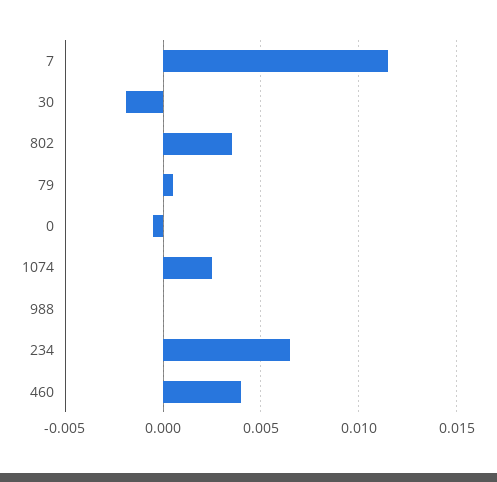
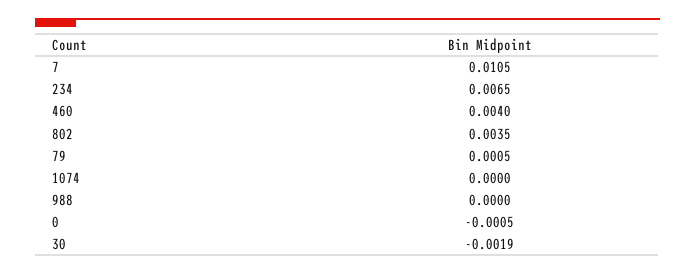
7: 0.0115 -> 0.0105
1074: 0.0025 -> 0

